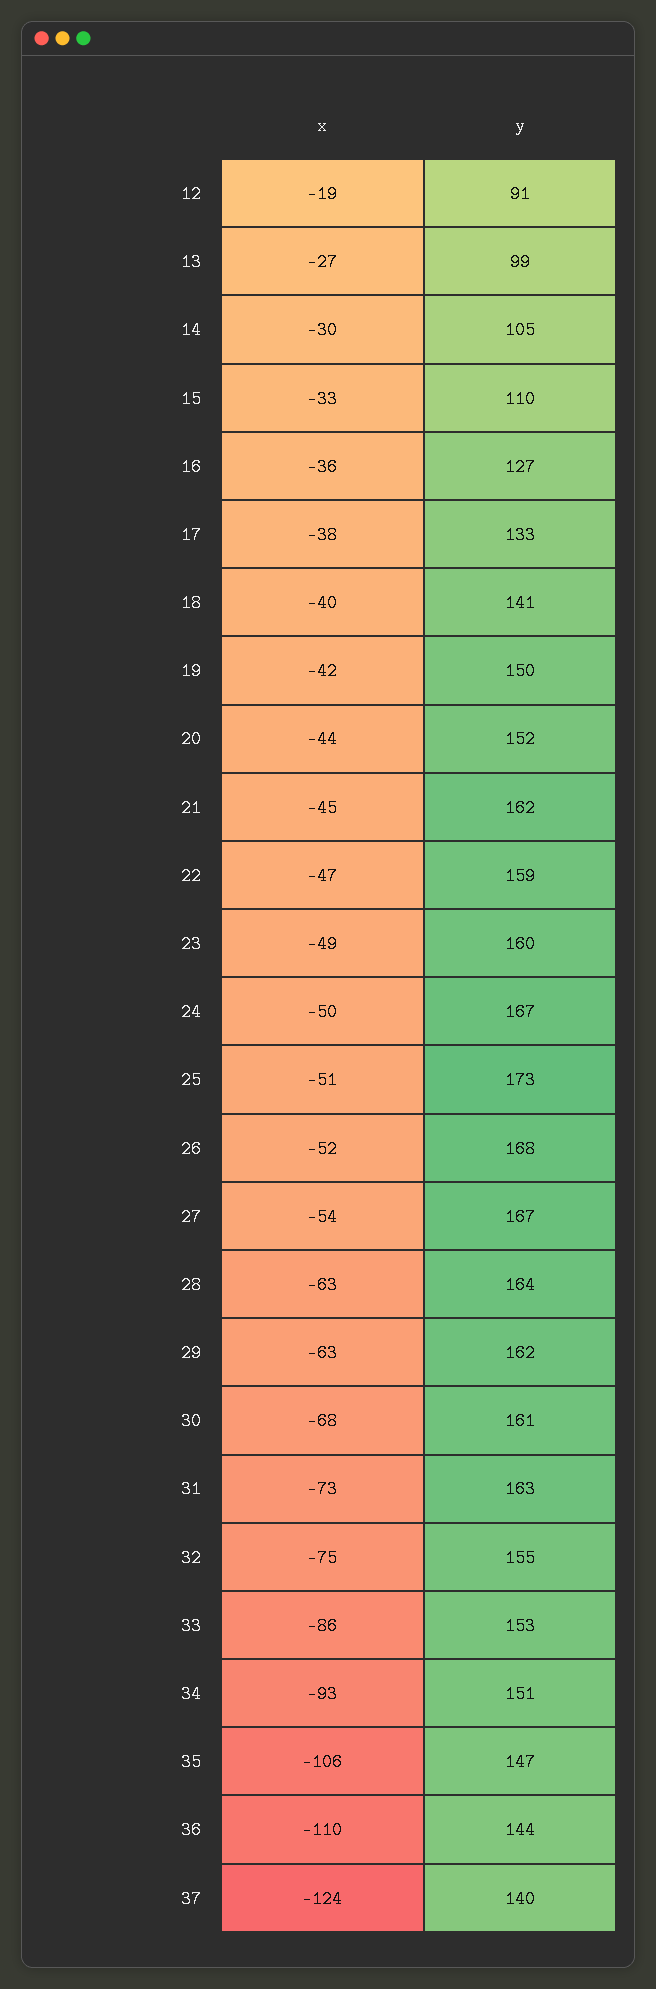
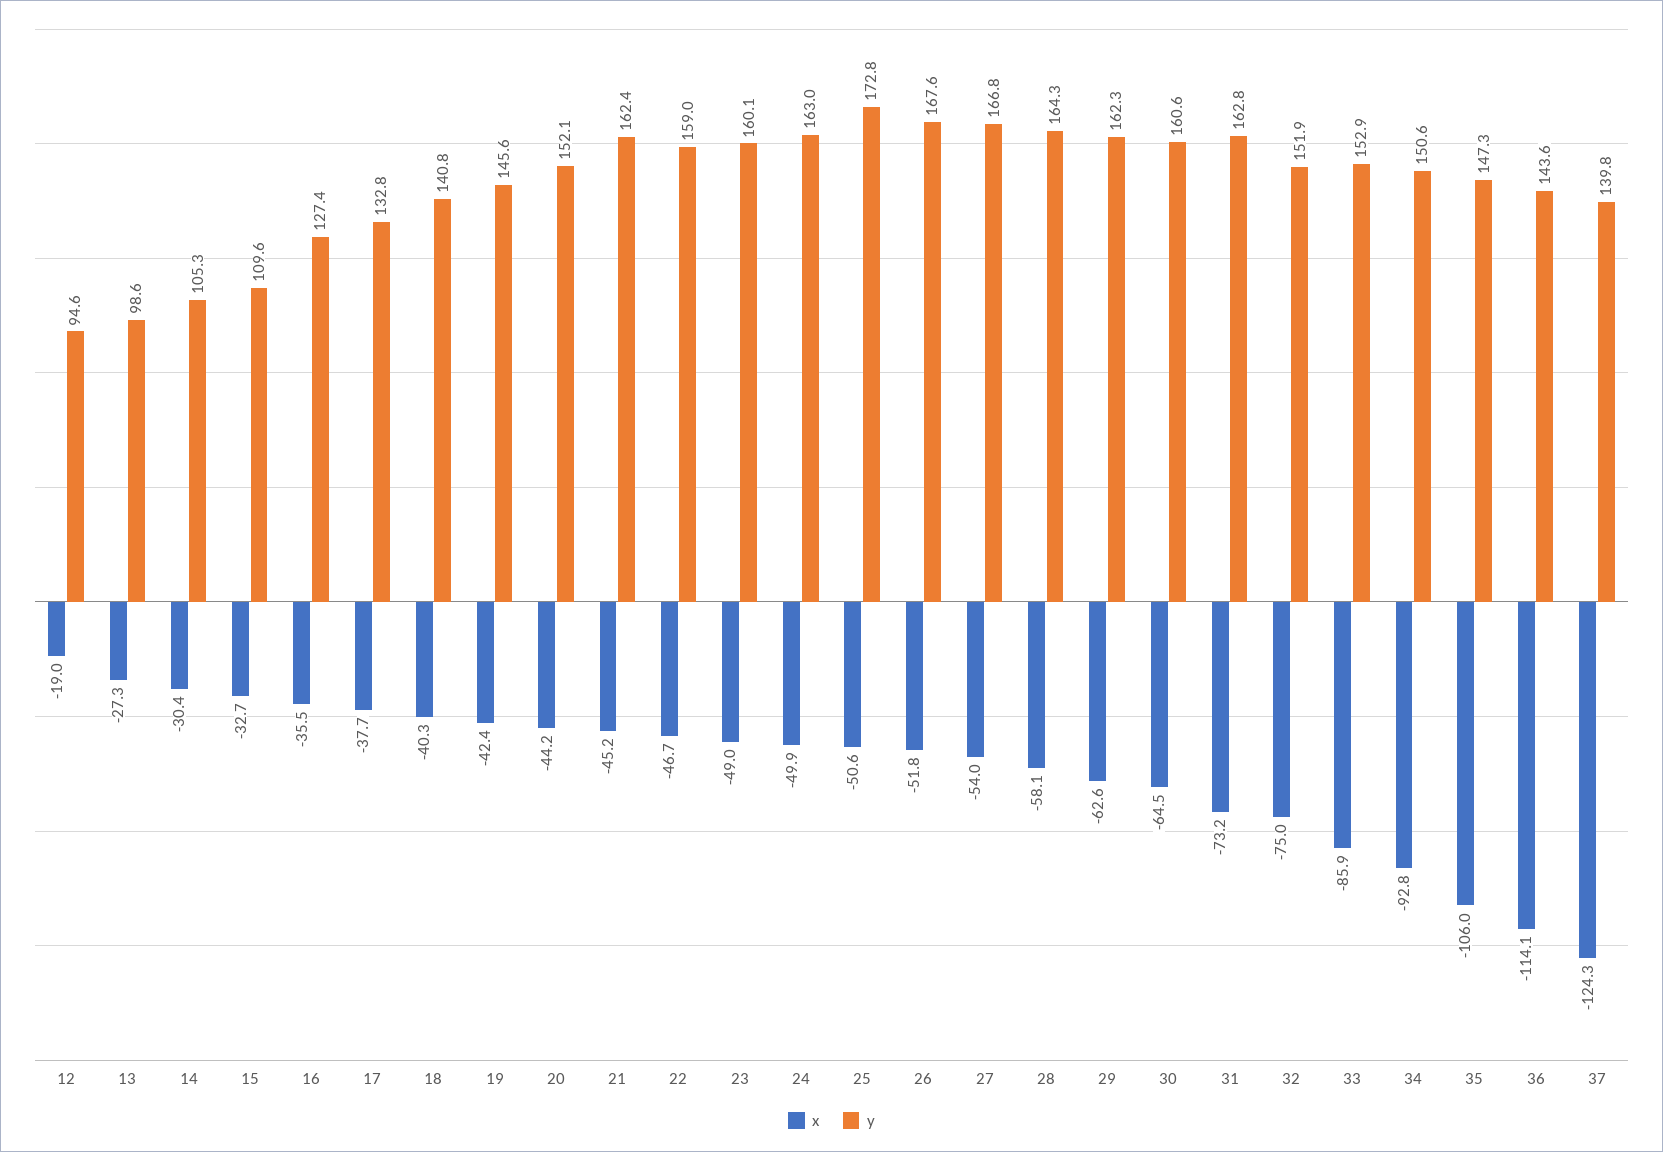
y, 12: 91 -> 94.6
y, 19: 150 -> 145.6
y, 24: 167 -> 163
x, 28: -63 -> -58.1
x, 30: -68 -> -64.5
y, 32: 155 -> 151.9
x, 36: -110 -> -114.1

